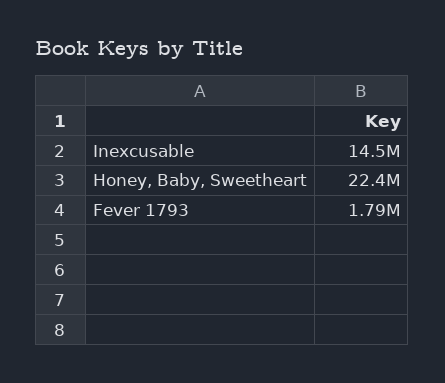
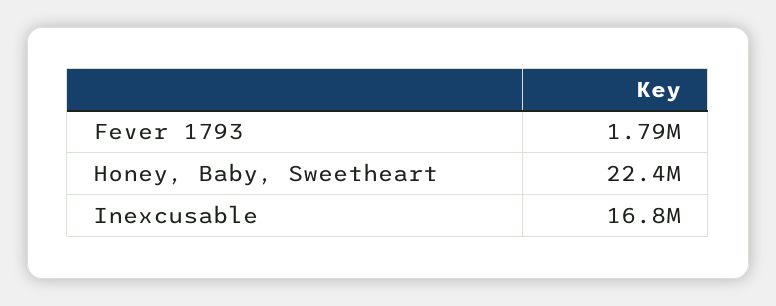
Inexcusable: 14500000 -> 16800000

